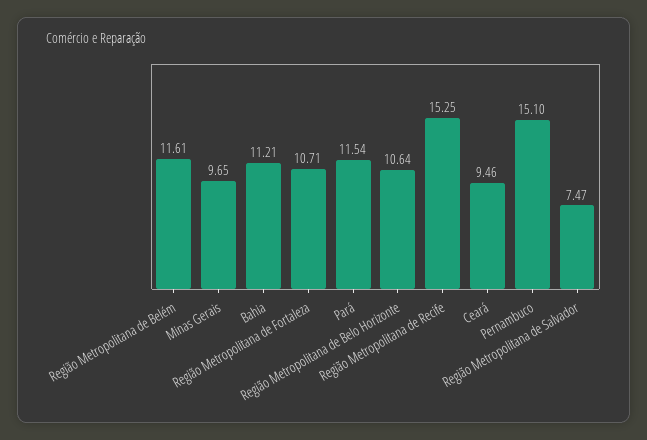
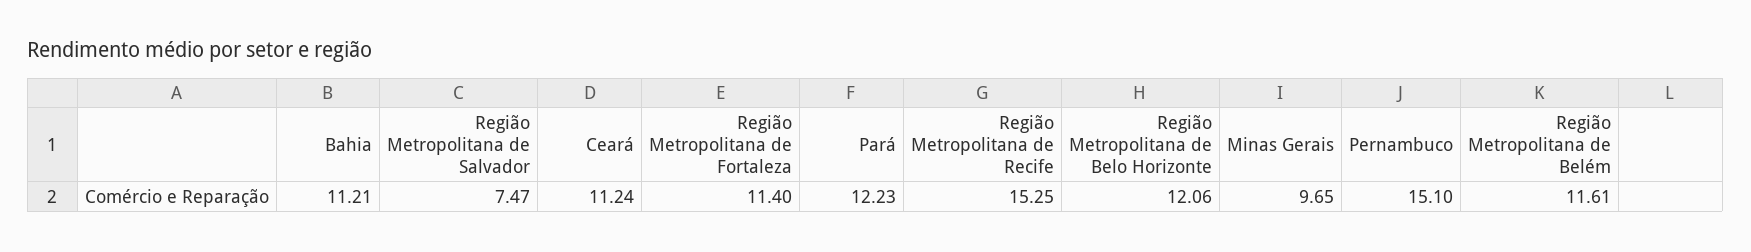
Região Metropolitana de Fortaleza: 10.71 -> 11.4
Pará: 11.54 -> 12.23
Região Metropolitana de Belo Horizonte: 10.64 -> 12.06
Ceará: 9.46 -> 11.24

